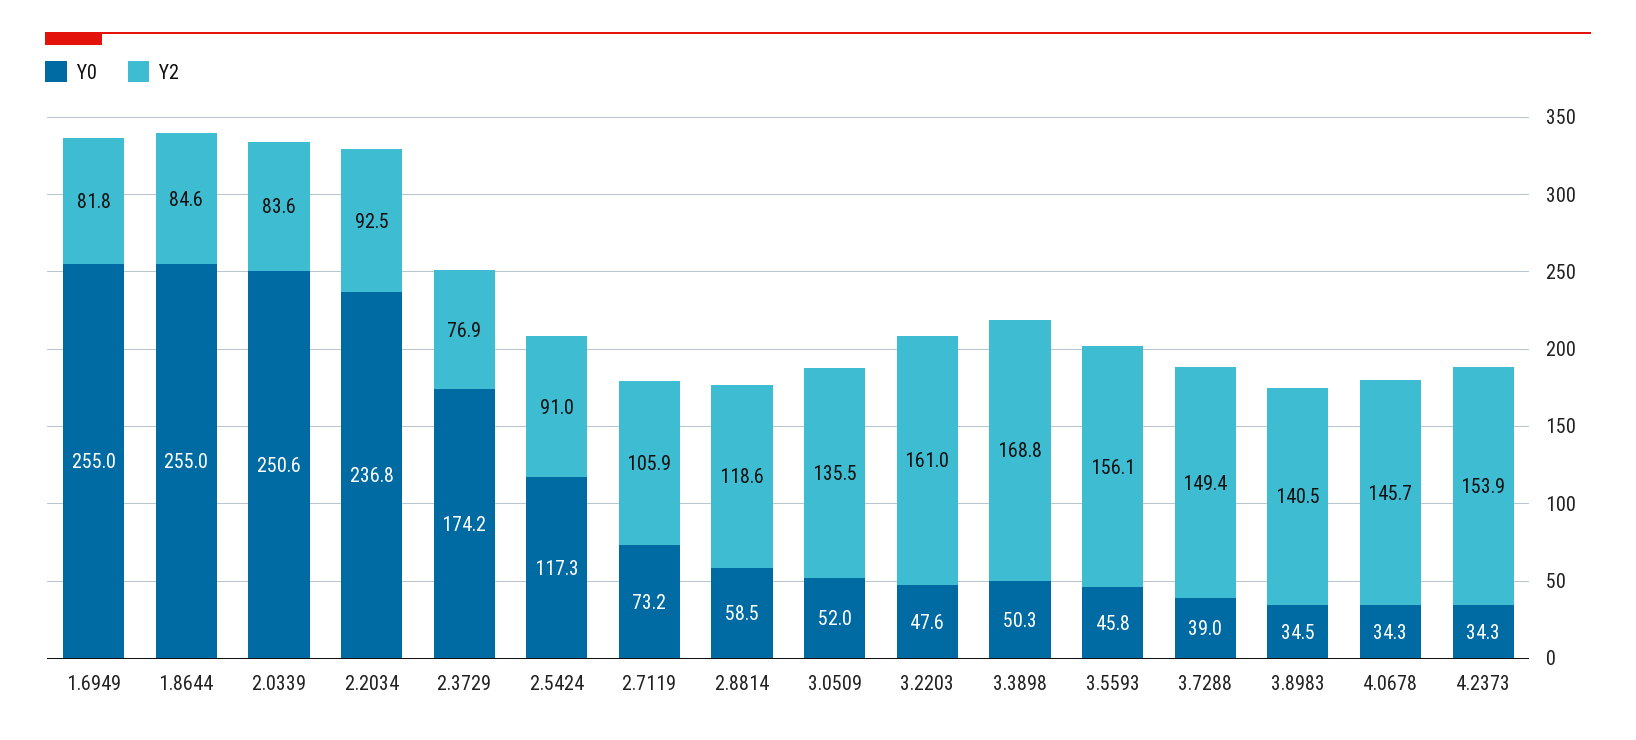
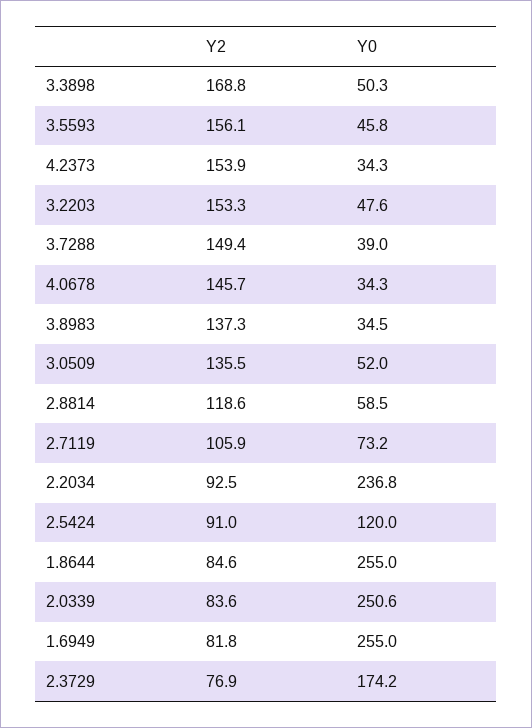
Y0, 2.5424: 117.3 -> 120
Y2, 3.2203: 161 -> 153.3
Y2, 3.8983: 140.5 -> 137.3

